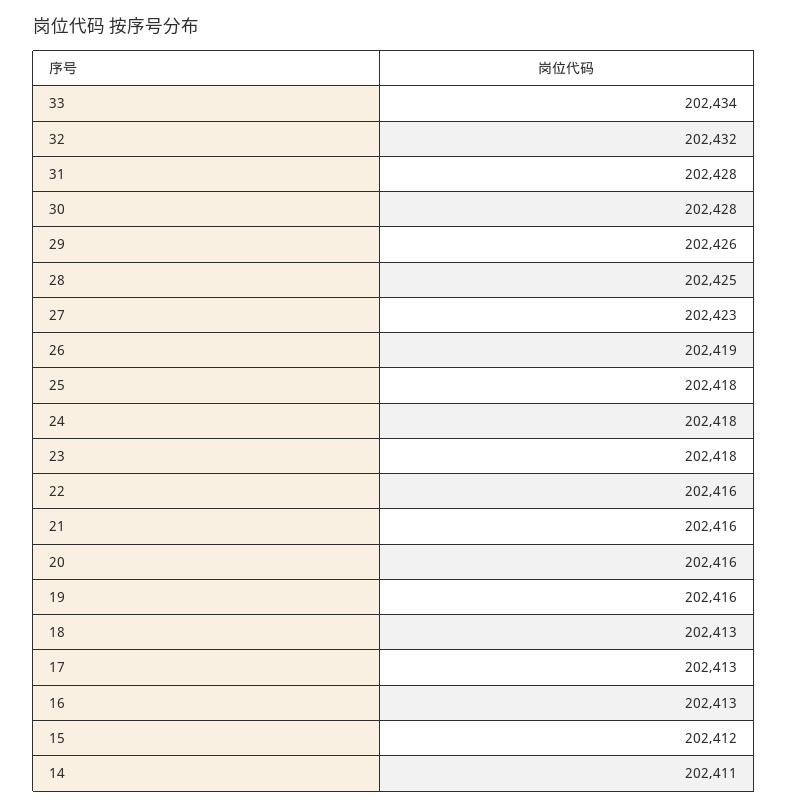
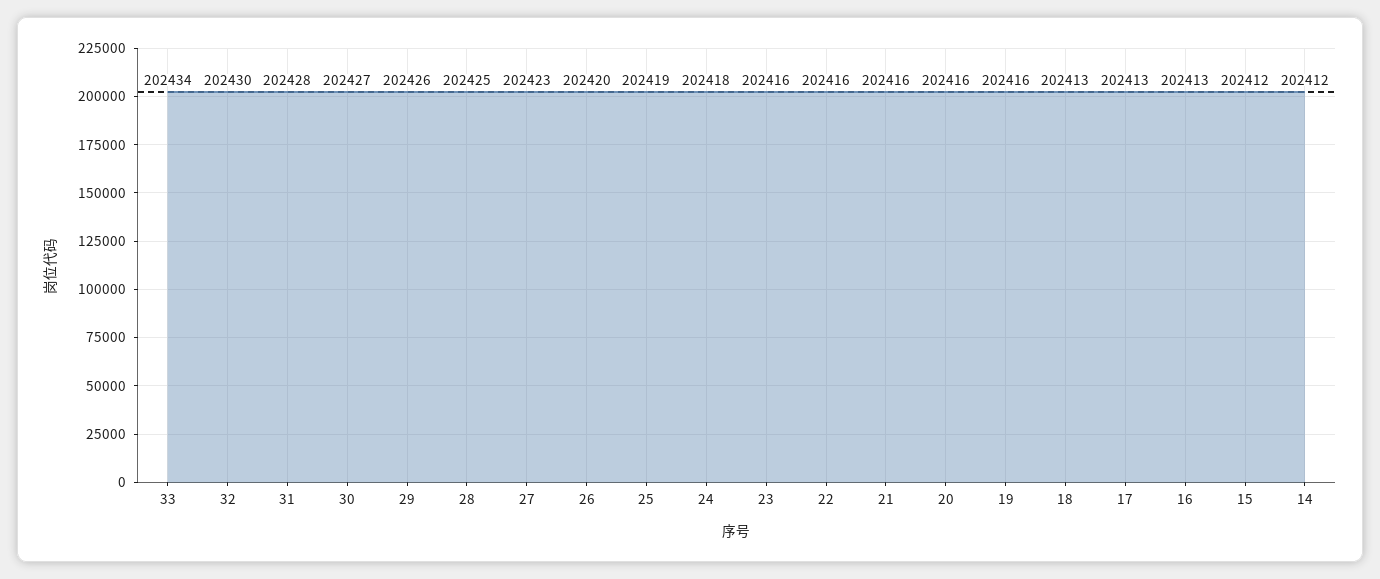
32: 202432 -> 202430
30: 202428 -> 202427
26: 202419 -> 202420
25: 202418 -> 202419
23: 202418 -> 202416
14: 202411 -> 202412

